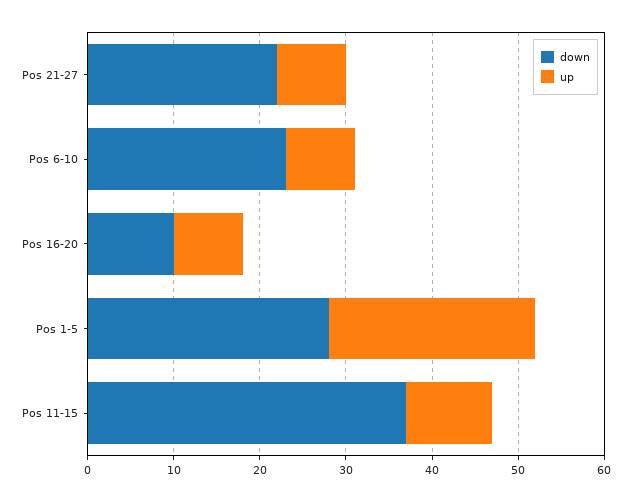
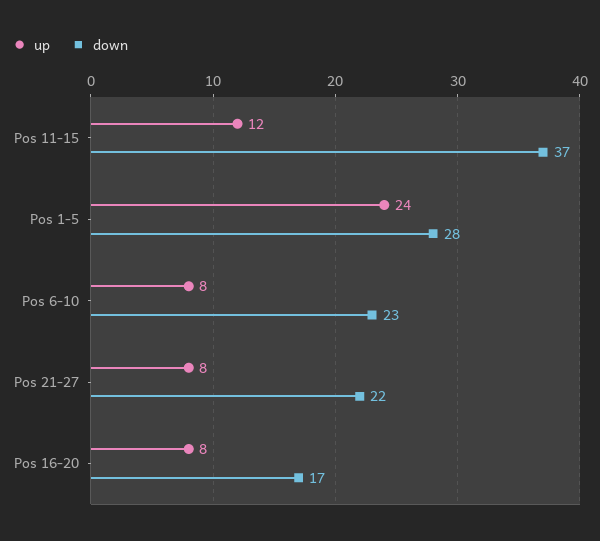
down, Pos 16-20: 10 -> 17
up, Pos 11-15: 10 -> 12

